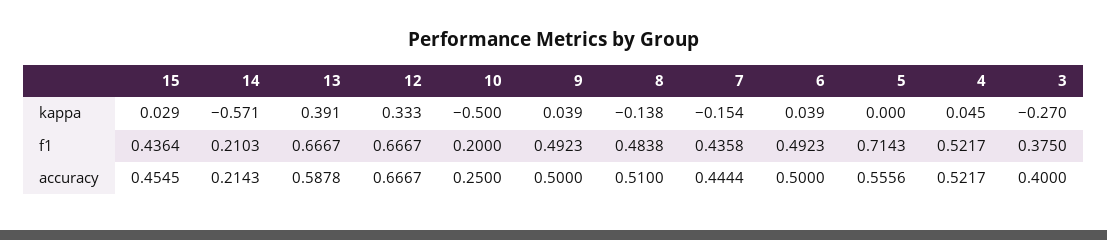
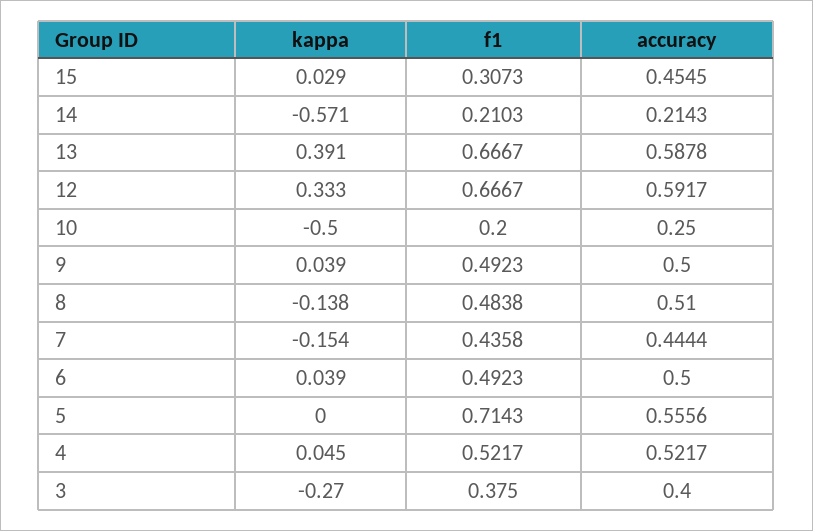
15, f1: 0.4364 -> 0.3073
12, accuracy: 0.6667 -> 0.5917

